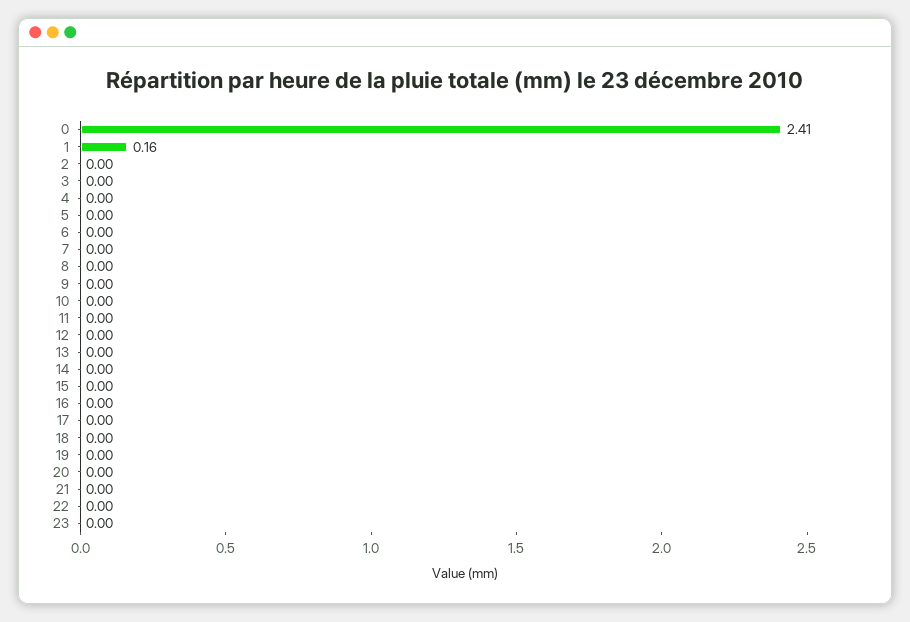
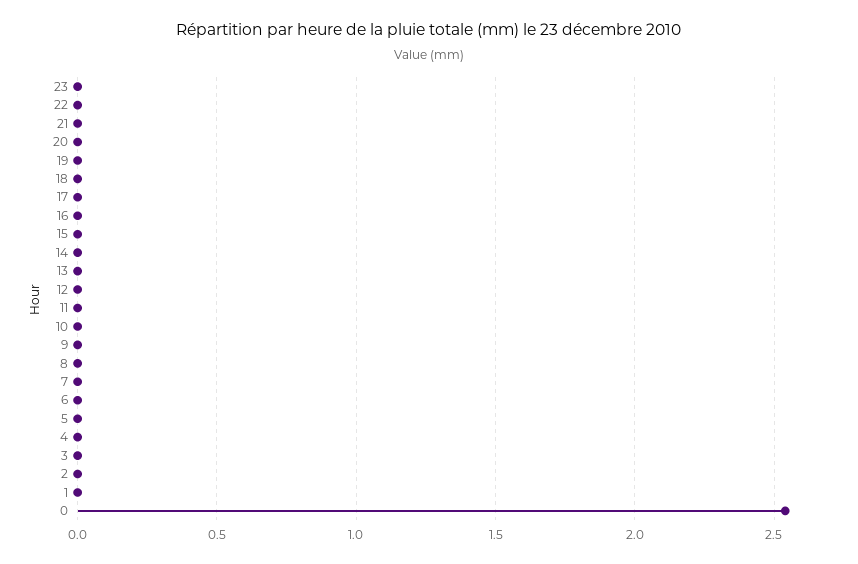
0: 2.41 -> 2.55
1: 0.16 -> 0

